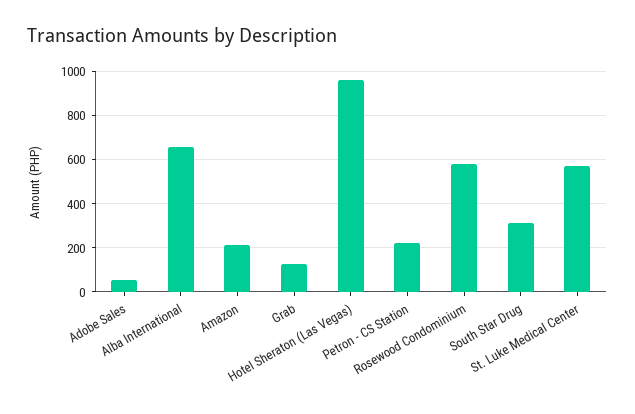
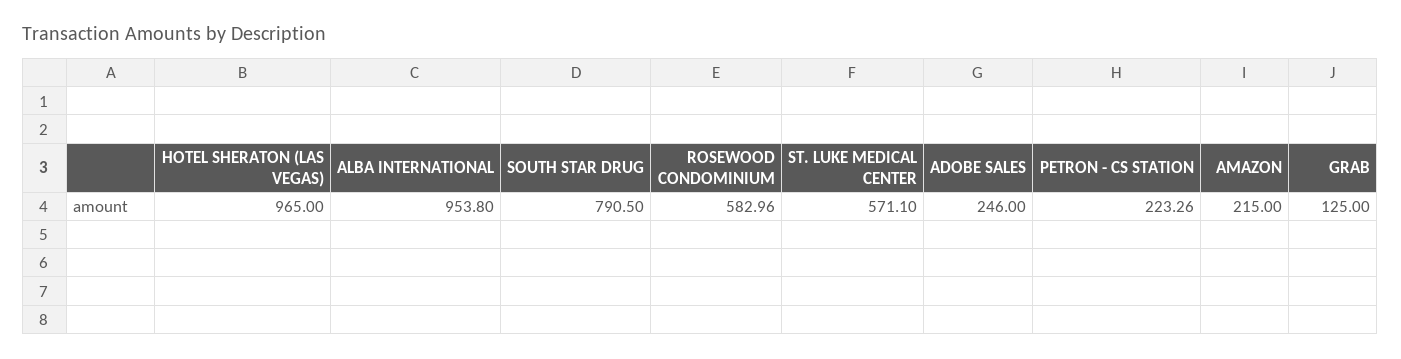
Adobe Sales: 50 -> 246
Alba International: 650 -> 953.8
South Star Drug: 300 -> 790.5

